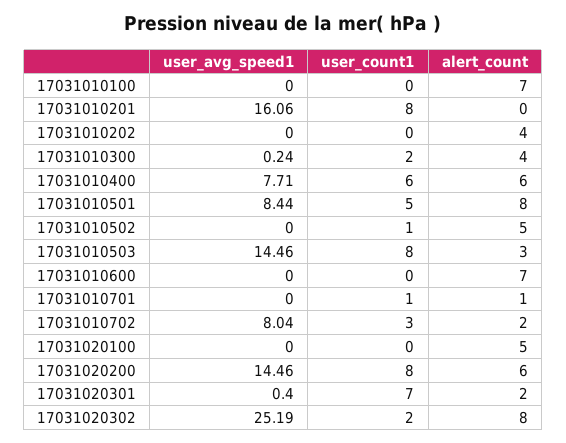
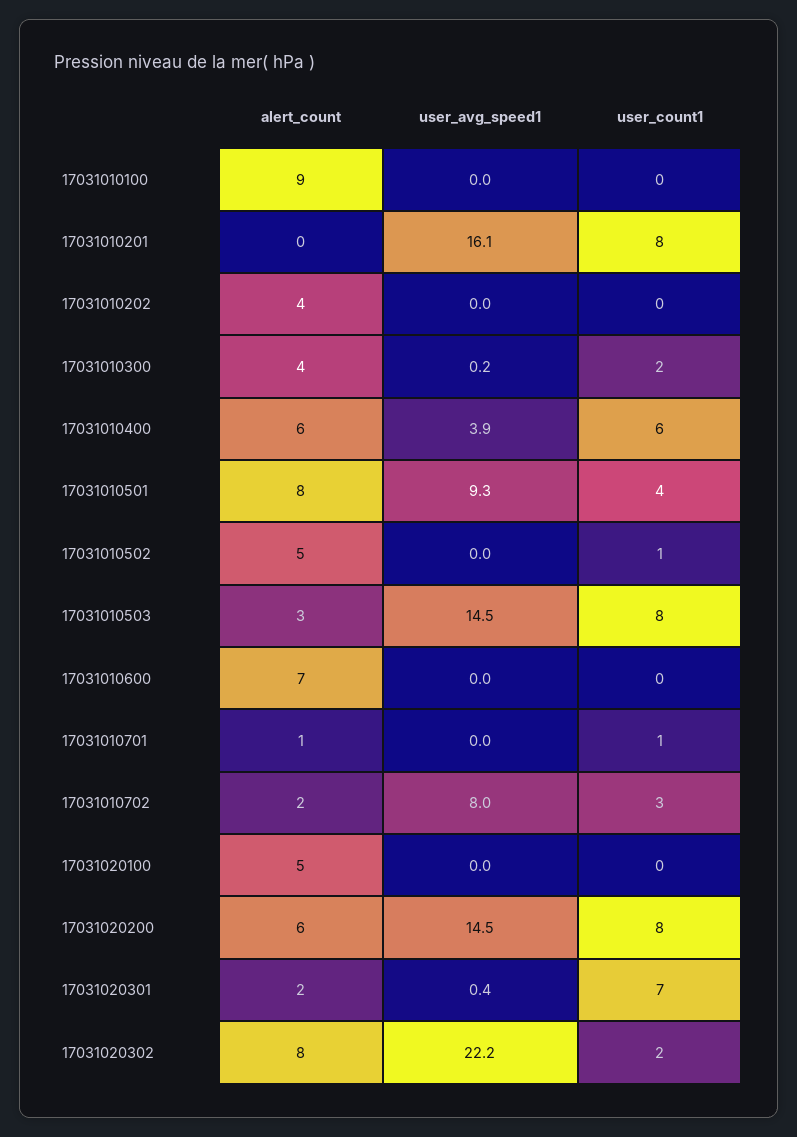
alert_count, 17031010100: 7 -> 9
user_avg_speed1, 17031010400: 7.71 -> 3.9
user_avg_speed1, 17031010501: 8.44 -> 9.3
user_count1, 17031010501: 5 -> 4
user_avg_speed1, 17031020302: 25.19 -> 22.2

